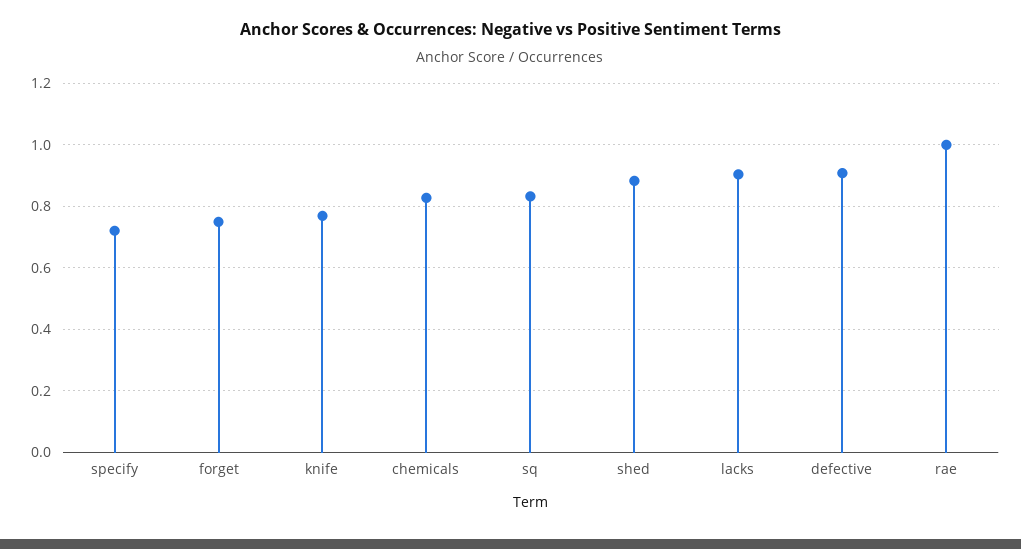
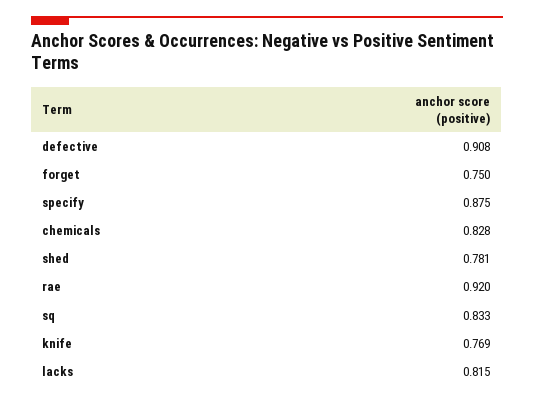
specify: 0.72 -> 0.875
shed: 0.88 -> 0.781
lacks: 0.9 -> 0.815
rae: 1 -> 0.92

